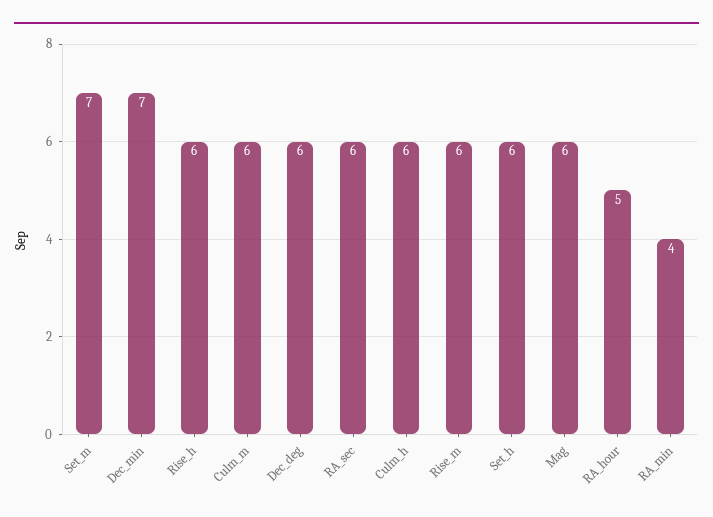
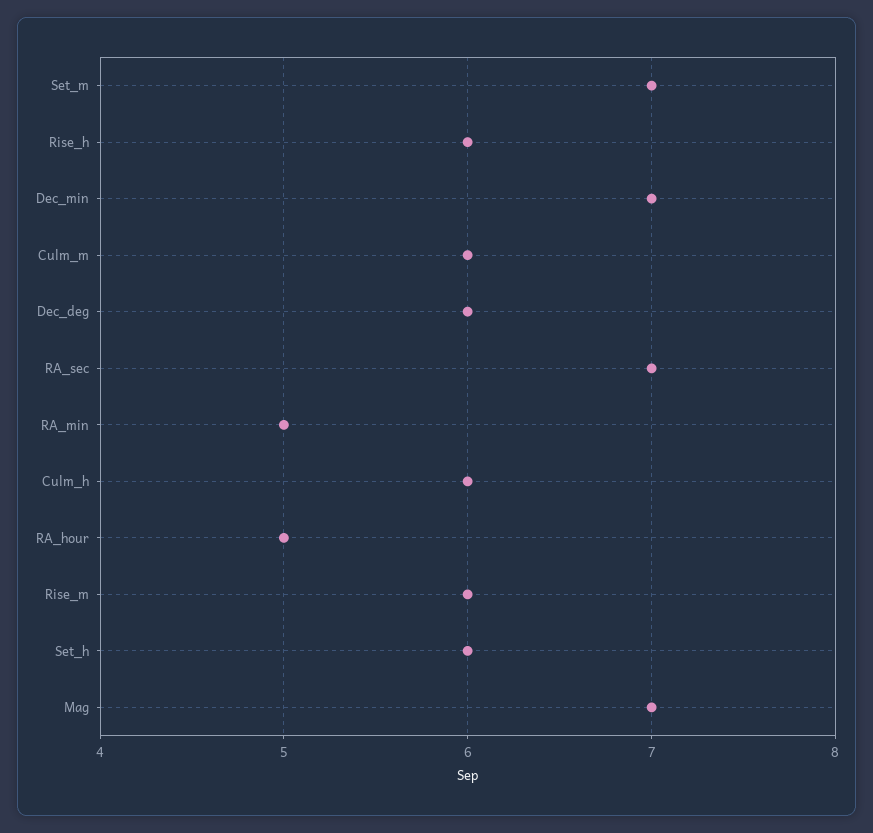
RA_sec: 6 -> 7
Mag: 6 -> 7
RA_min: 4 -> 5

